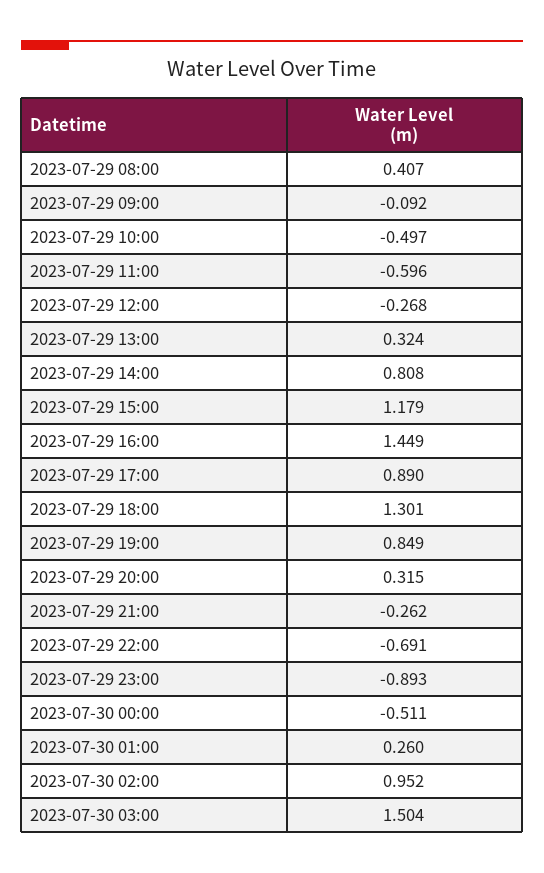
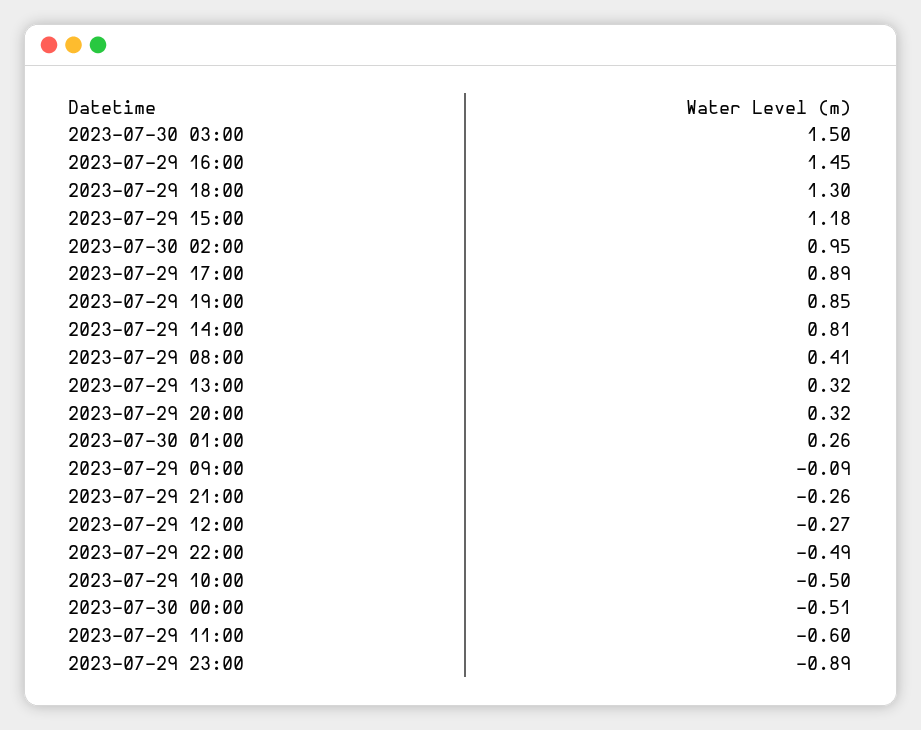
2023-07-29 22:00: -0.691 -> -0.49

